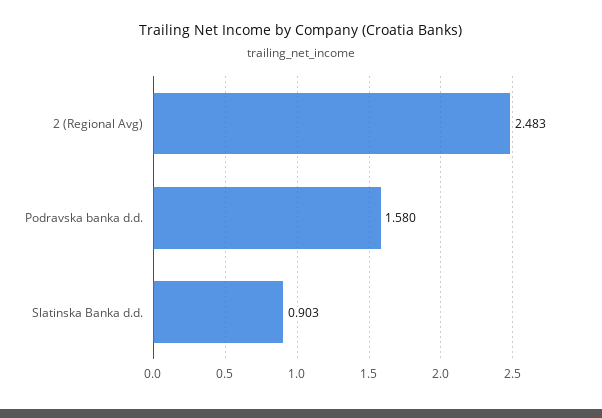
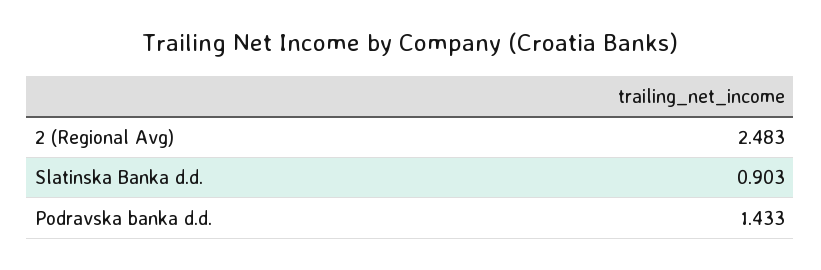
Podravska banka d.d.: 1.58 -> 1.433

